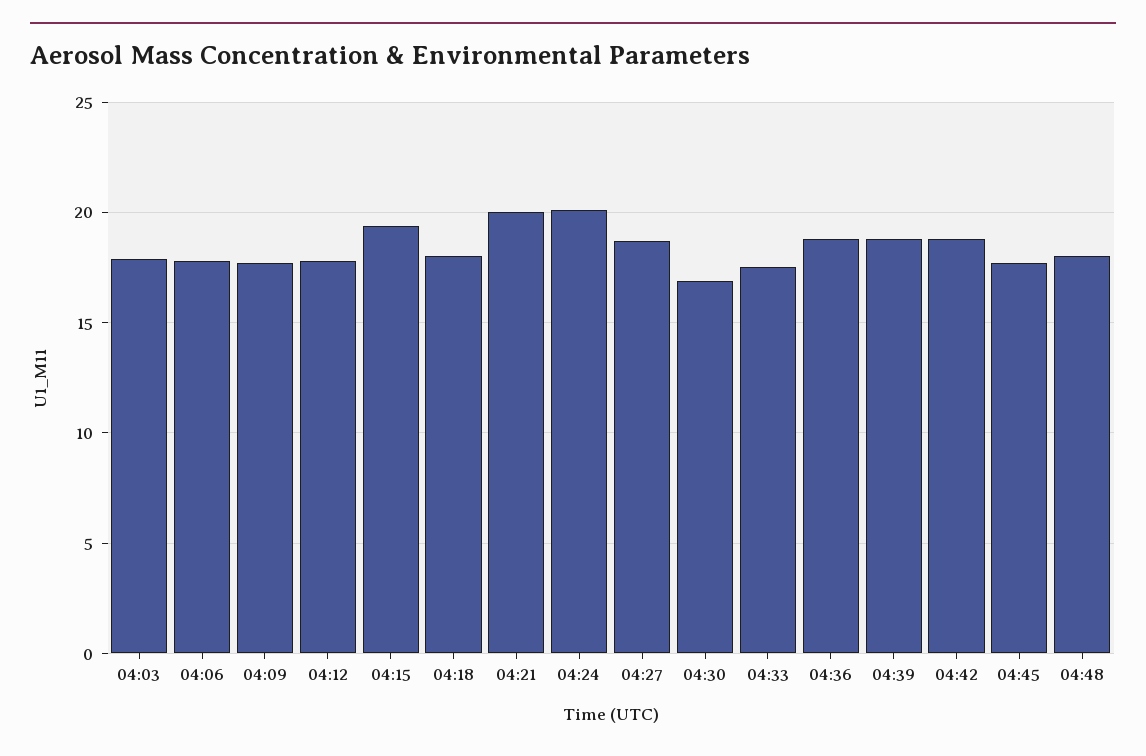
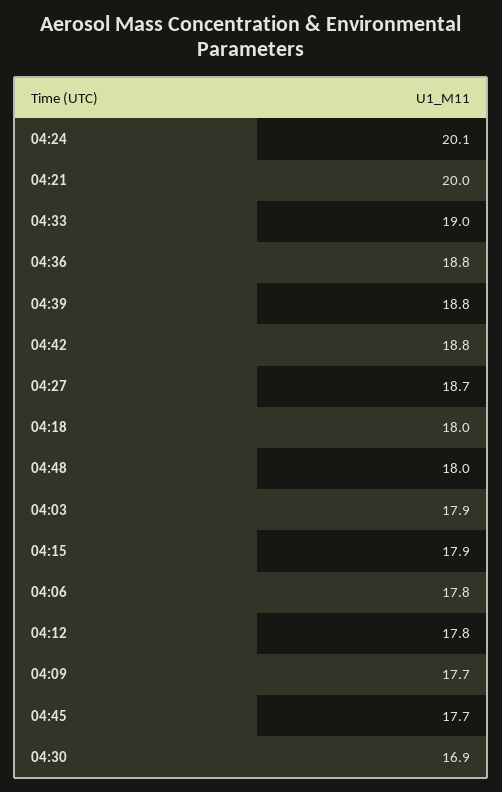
04:15: 19.5 -> 17.9
04:33: 17.5 -> 19

